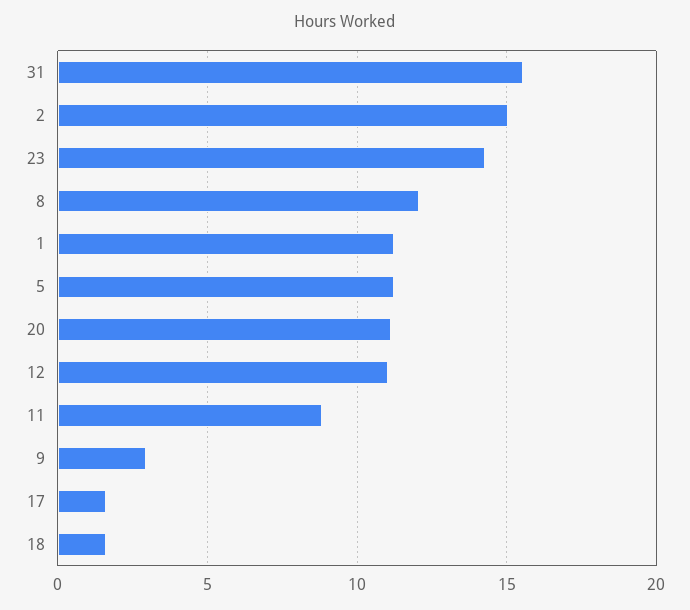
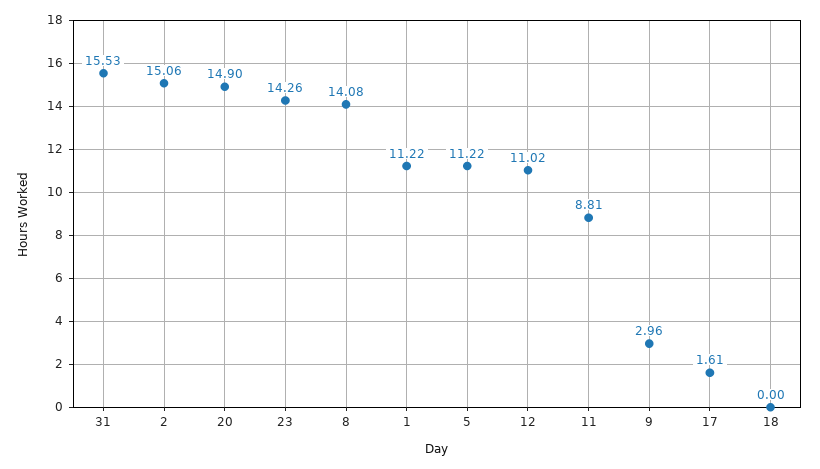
8: 12 -> 14.08
20: 11 -> 14.9
18: 1.5 -> 0

